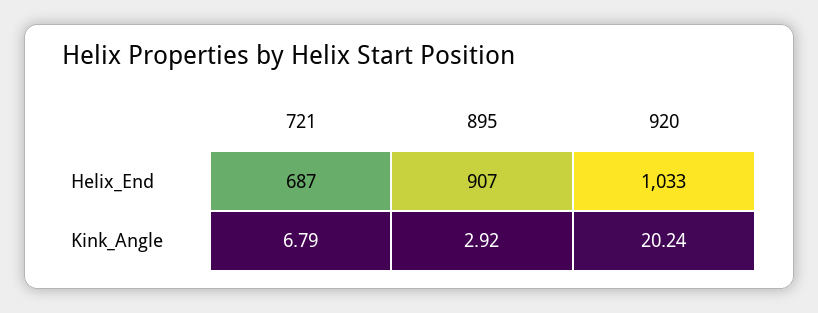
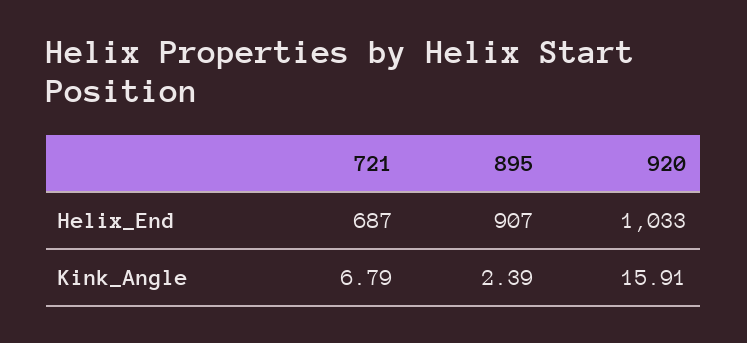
895, Kink_Angle: 2.92 -> 2.39
920, Kink_Angle: 20.24 -> 15.91

